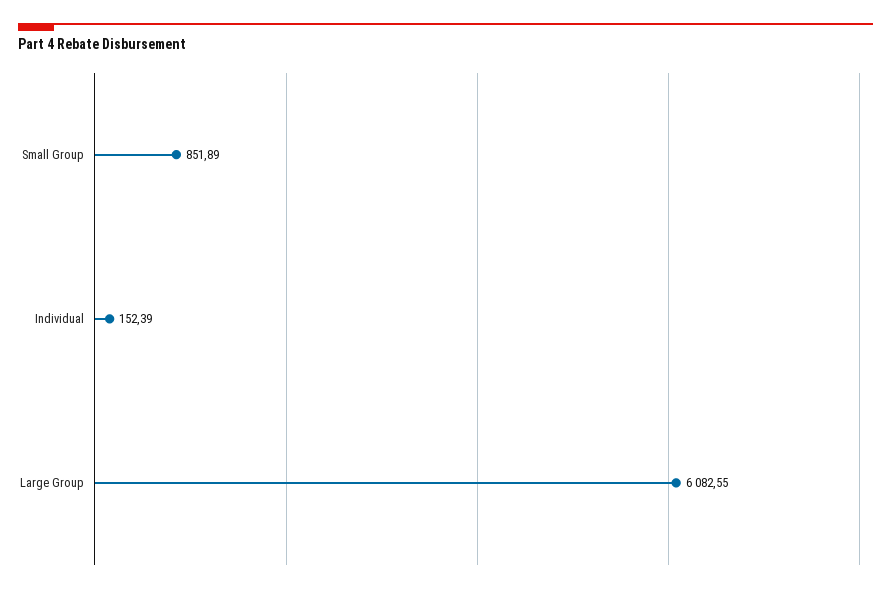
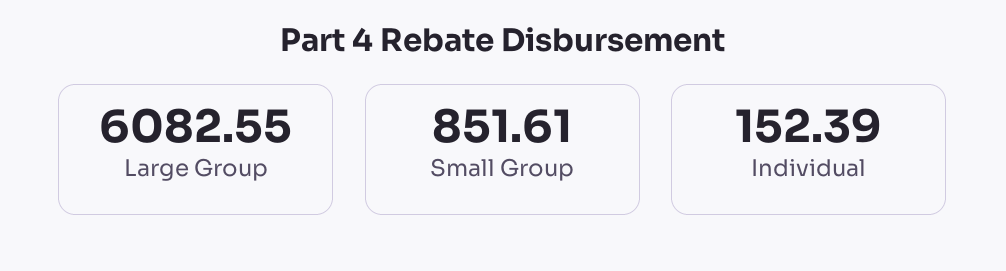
Small Group: 851.89 -> 851.61

